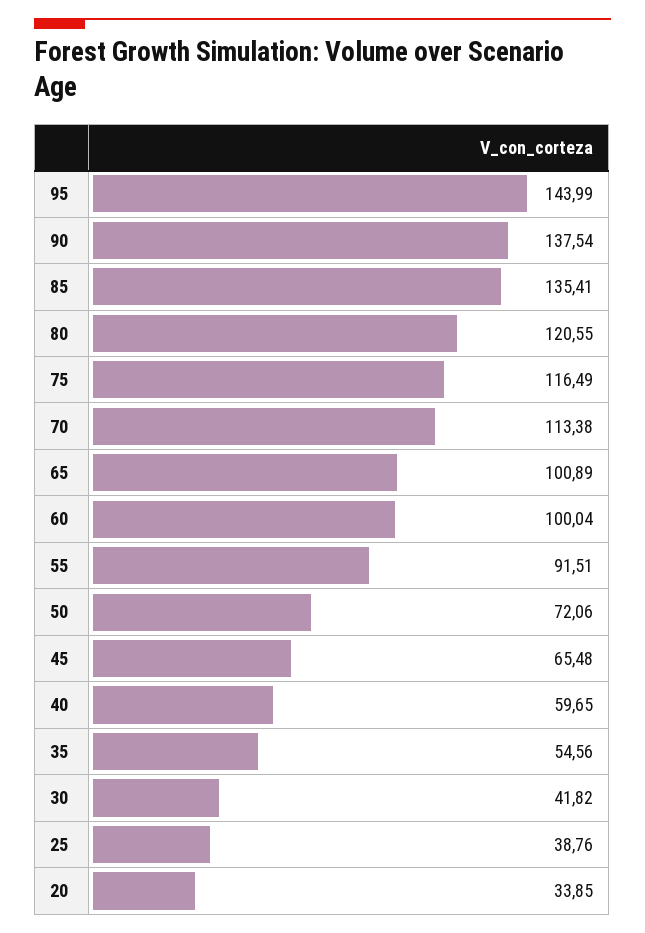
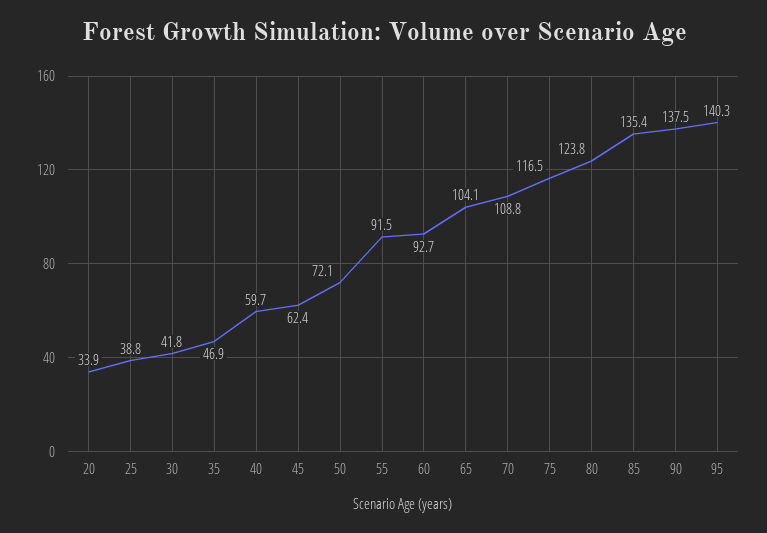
95: 143.99 -> 140.3
80: 120.55 -> 123.8
70: 113.38 -> 108.8
65: 100.89 -> 104.1
60: 100.04 -> 92.7
45: 65.48 -> 62.4
35: 54.56 -> 46.9

